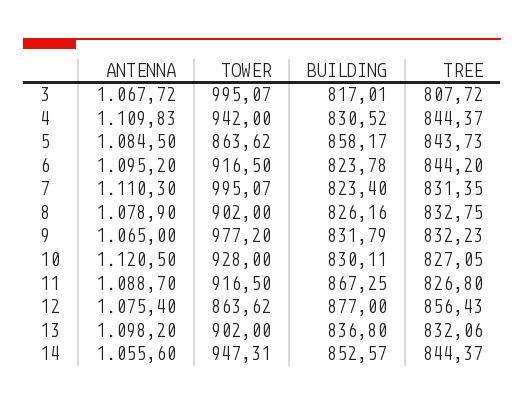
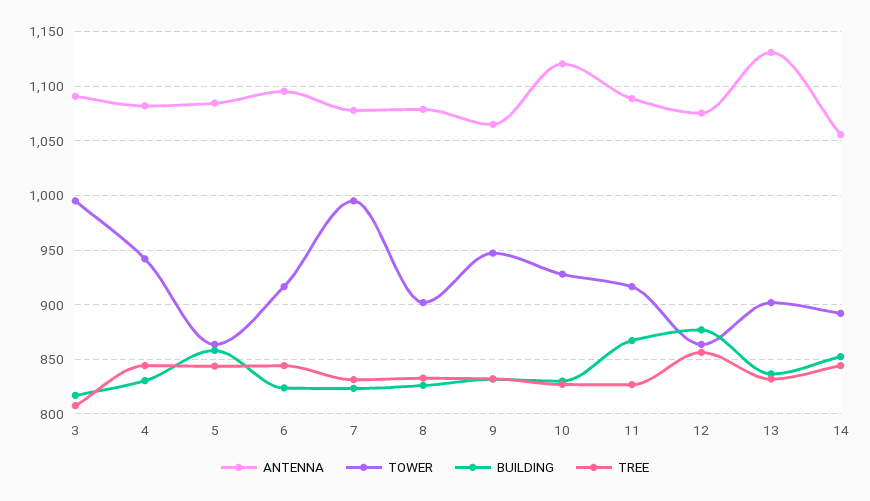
ANTENNA, 3: 1067.72 -> 1090
ANTENNA, 4: 1109.83 -> 1080
ANTENNA, 7: 1110.3 -> 1080
TOWER, 9: 977.2 -> 950
ANTENNA, 13: 1098.2 -> 1130
TOWER, 14: 947.31 -> 890

